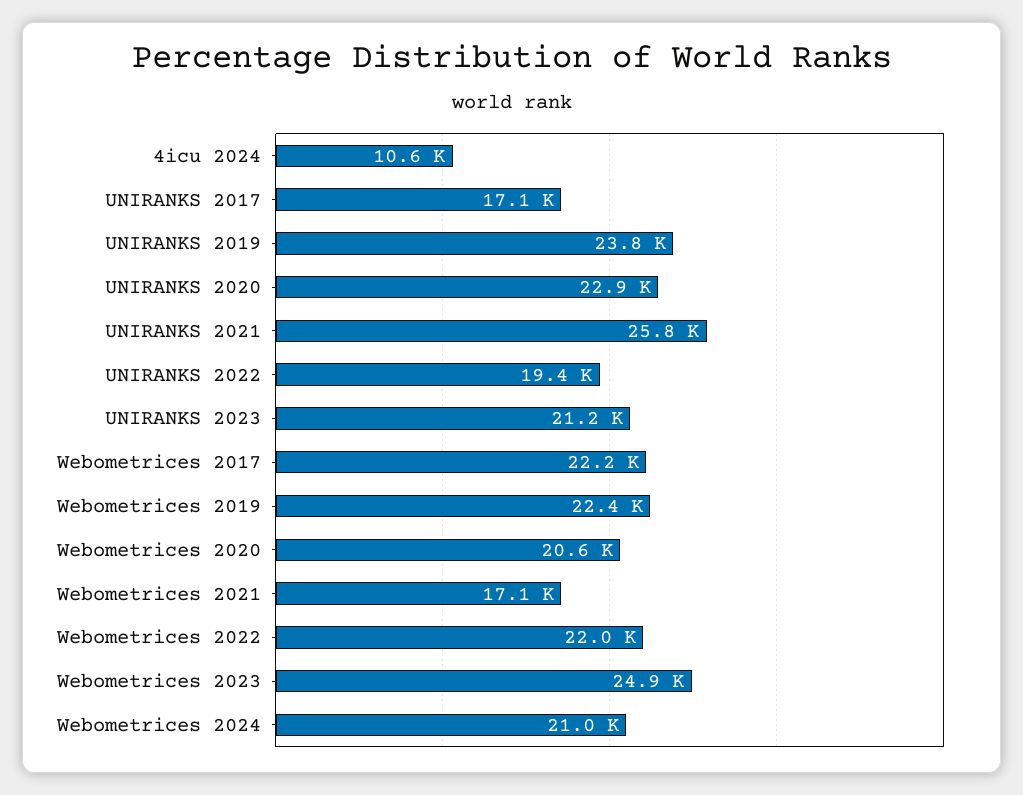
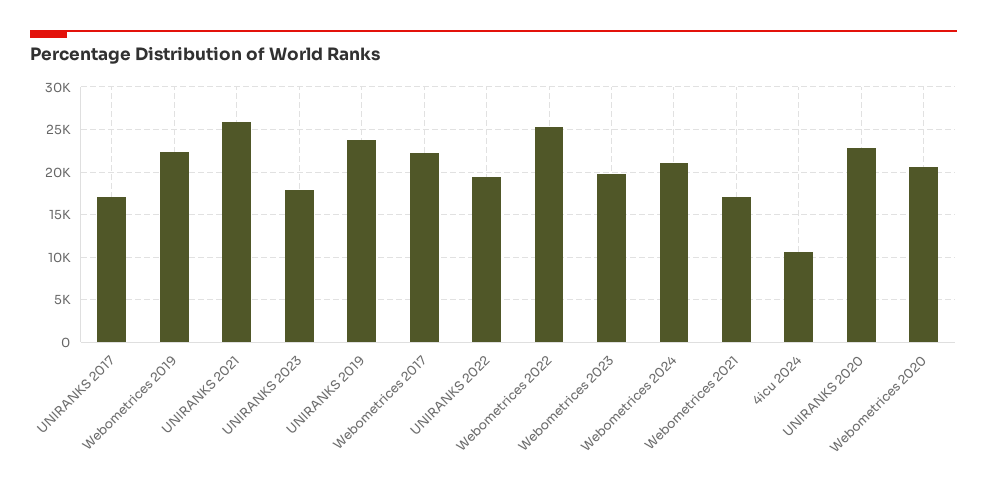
UNIRANKS 2023: 21200 -> 18000
Webometrices 2022: 22000 -> 25000
Webometrices 2023: 24900 -> 20000

